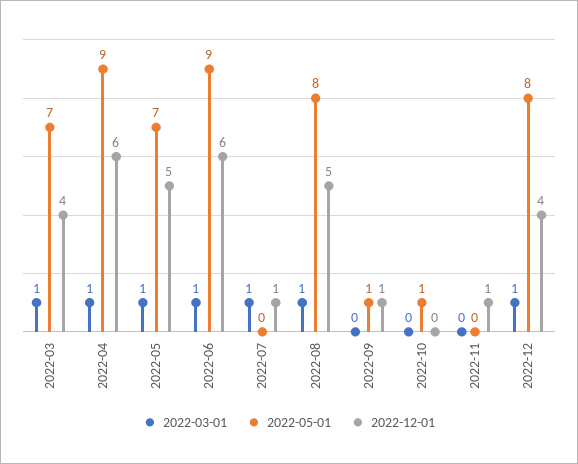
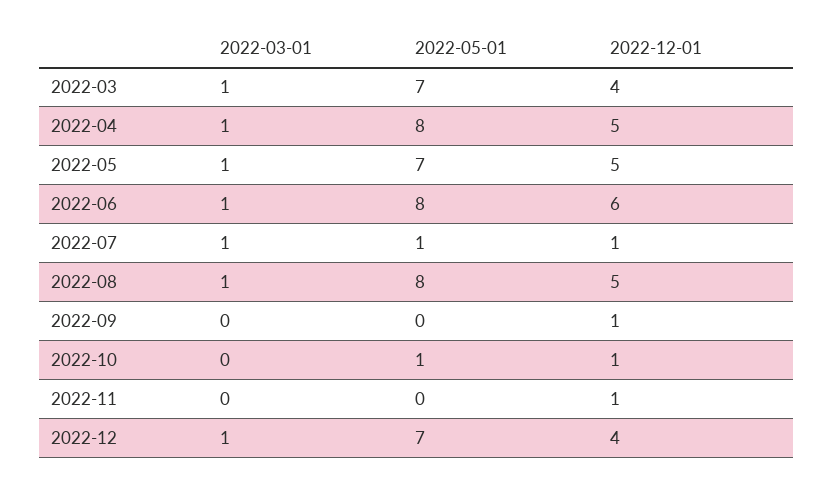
2022-05-01, 2022-04: 9 -> 8
2022-12-01, 2022-04: 6 -> 5
2022-05-01, 2022-06: 9 -> 8
2022-05-01, 2022-07: 0 -> 1
2022-05-01, 2022-09: 1 -> 0
2022-12-01, 2022-10: 0 -> 1
2022-05-01, 2022-12: 8 -> 7

